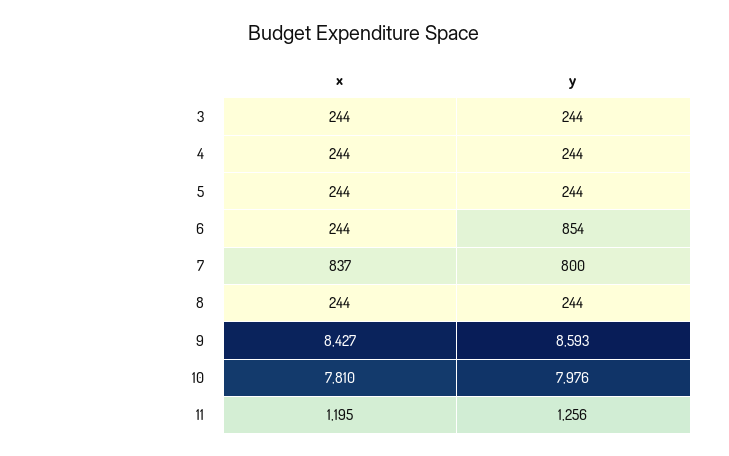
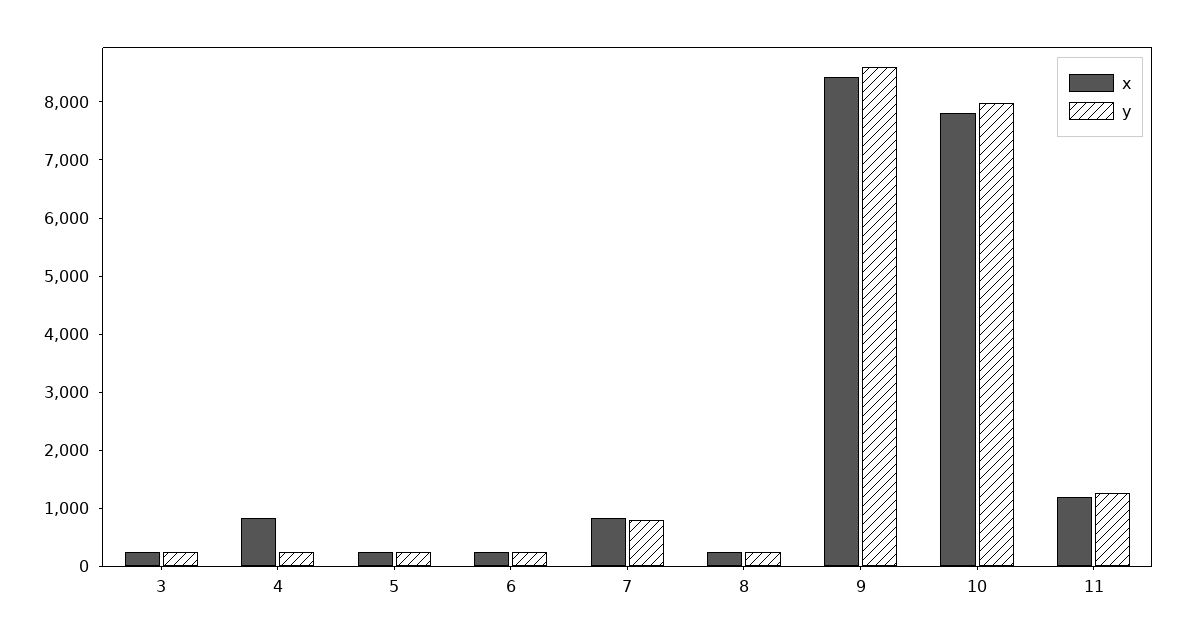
x, 4: 244 -> 800
y, 6: 854 -> 200

